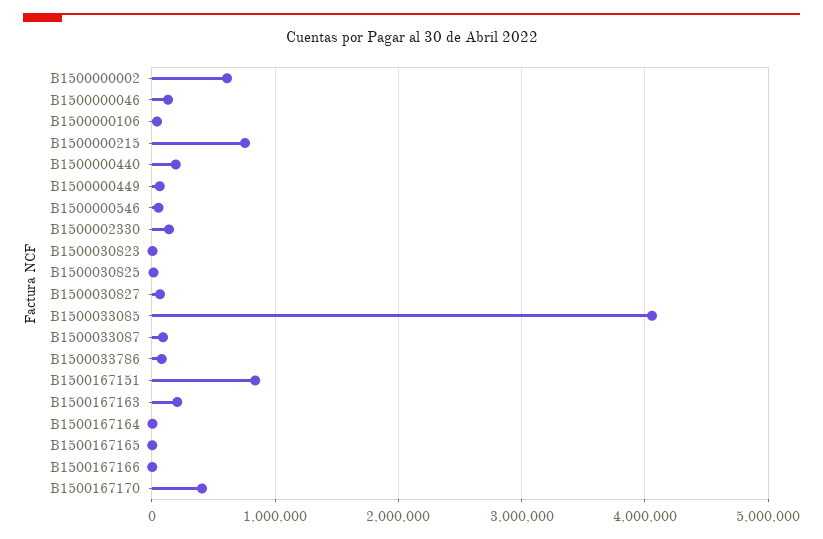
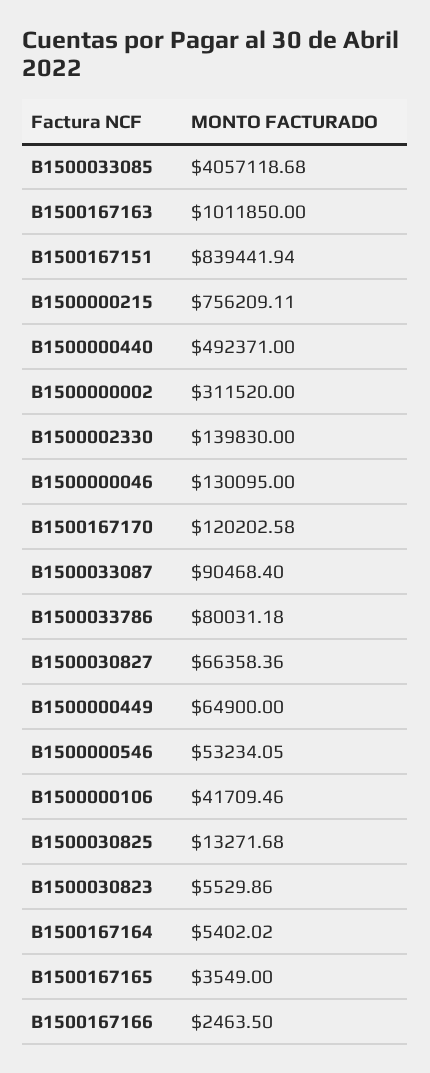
B1500000002: 600000 -> 311520
B1500000440: 200000 -> 492371
B1500167163: 200000 -> 1011850
B1500167170: 400000 -> 120202.58

